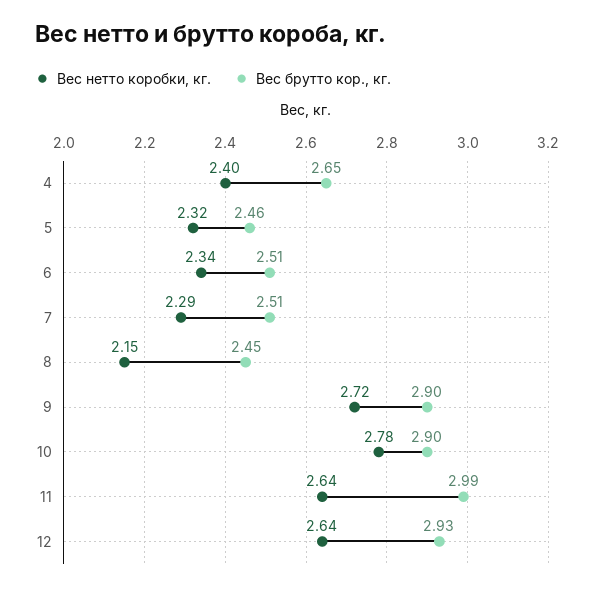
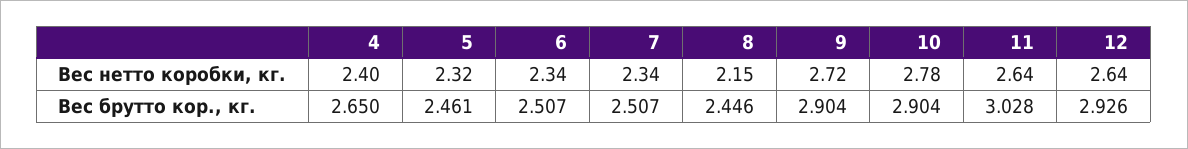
Вес нетто коробки, кг., 7: 2.29 -> 2.34
Вес брутто кор., кг., 11: 2.99 -> 3.028

